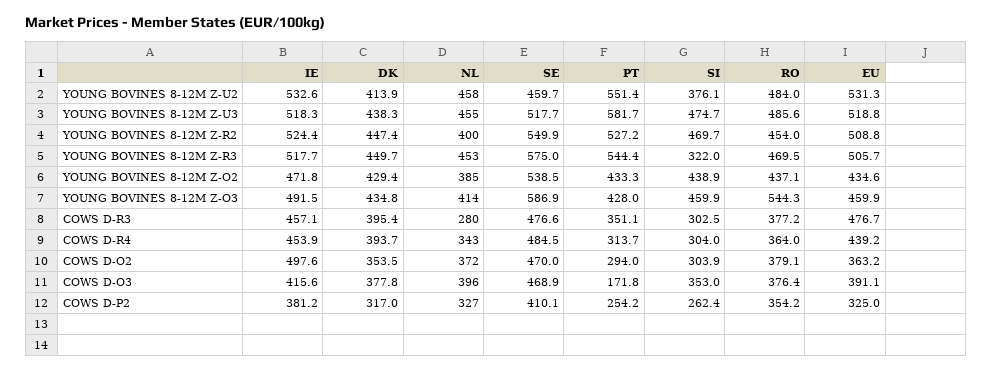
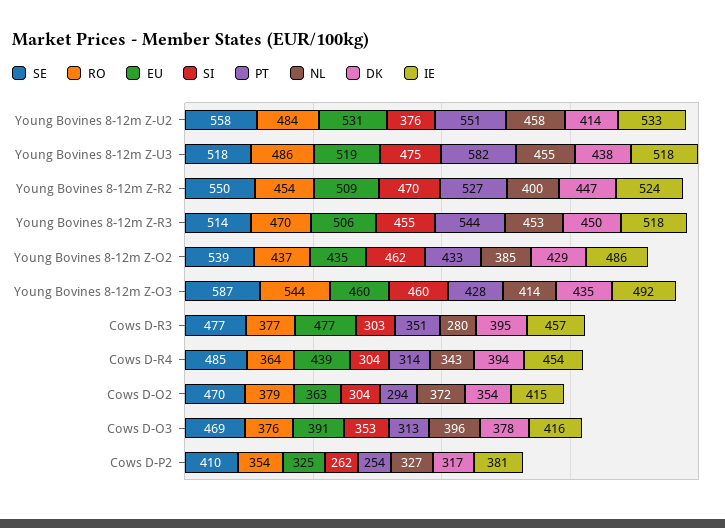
SE, YOUNG BOVINES 8-12M Z-U2: 459.7 -> 558
SE, YOUNG BOVINES 8-12M Z-R3: 575 -> 514
SI, YOUNG BOVINES 8-12M Z-R3: 322 -> 455
IE, YOUNG BOVINES 8-12M Z-O2: 471.8 -> 486
SI, YOUNG BOVINES 8-12M Z-O2: 438.9 -> 462
IE, COWS D-O2: 497.6 -> 415
PT, COWS D-O3: 171.8 -> 313

